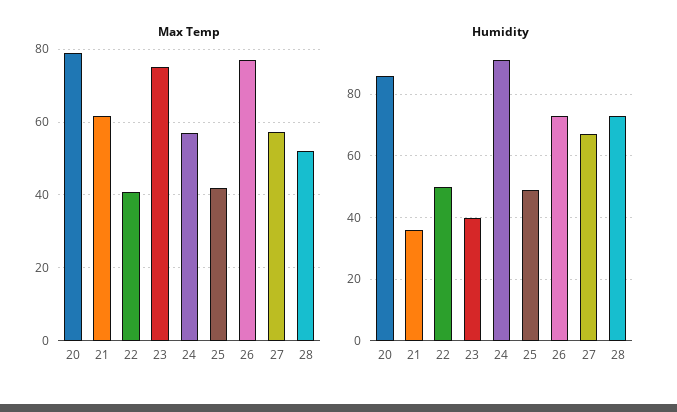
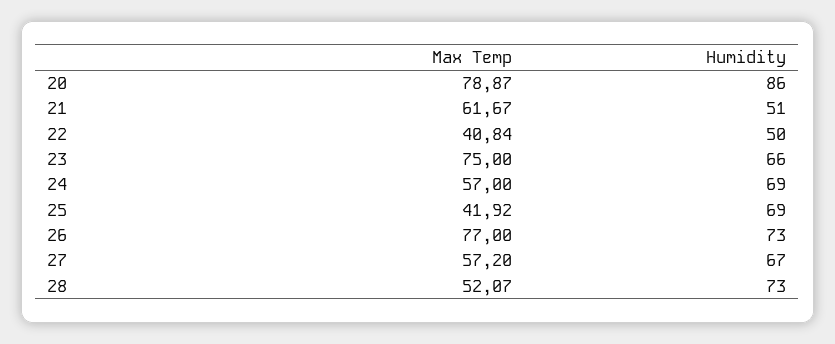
Humidity, 21: 35 -> 51
Humidity, 23: 40 -> 66
Humidity, 24: 90 -> 69
Humidity, 25: 50 -> 69

